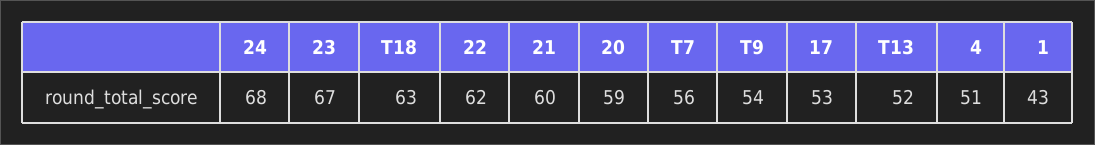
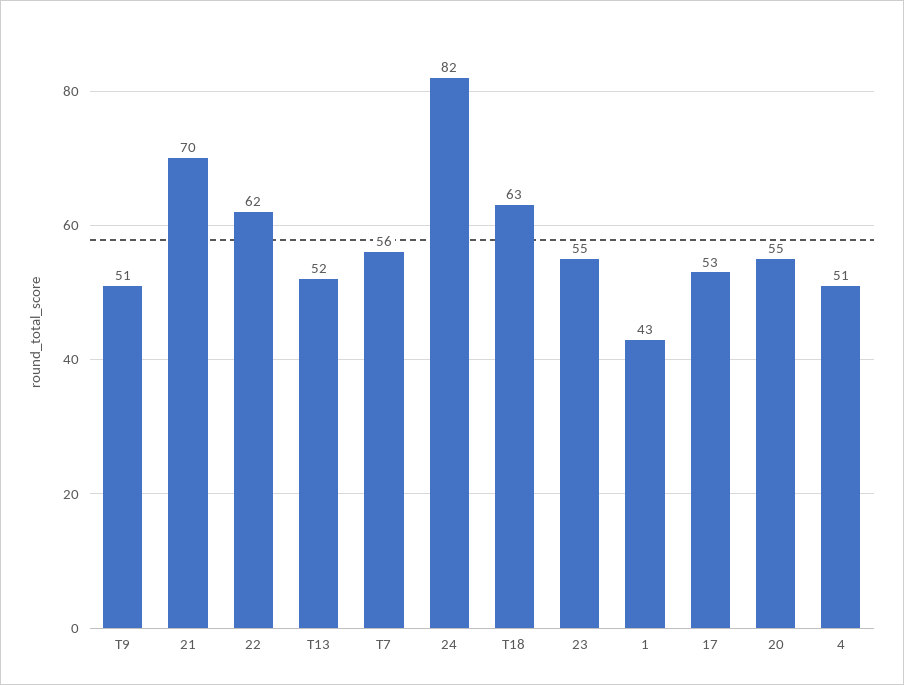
24: 68 -> 82
23: 67 -> 55
21: 60 -> 70
20: 59 -> 55
T9: 54 -> 51

